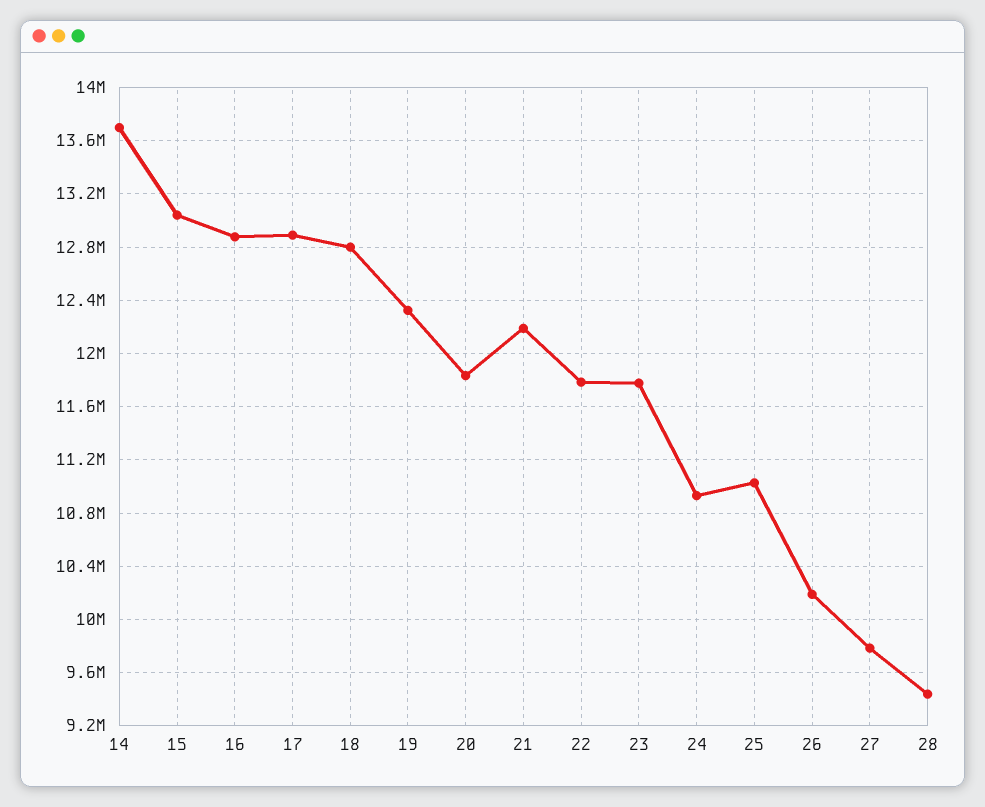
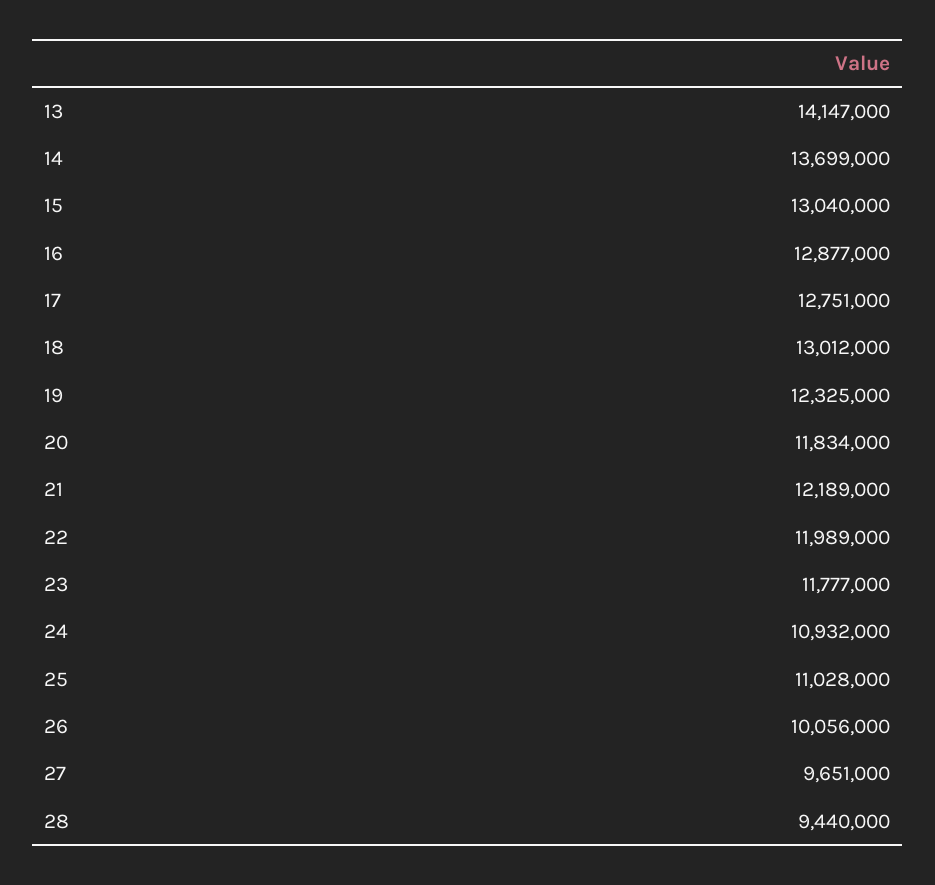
17: 12900000 -> 12751000
18: 12800000 -> 13012000
22: 11800000 -> 11989000
26: 10200000 -> 10056000
27: 9800000 -> 9651000
13: none -> 14147000

